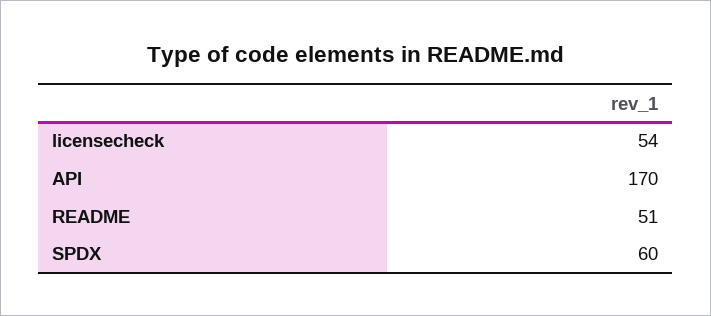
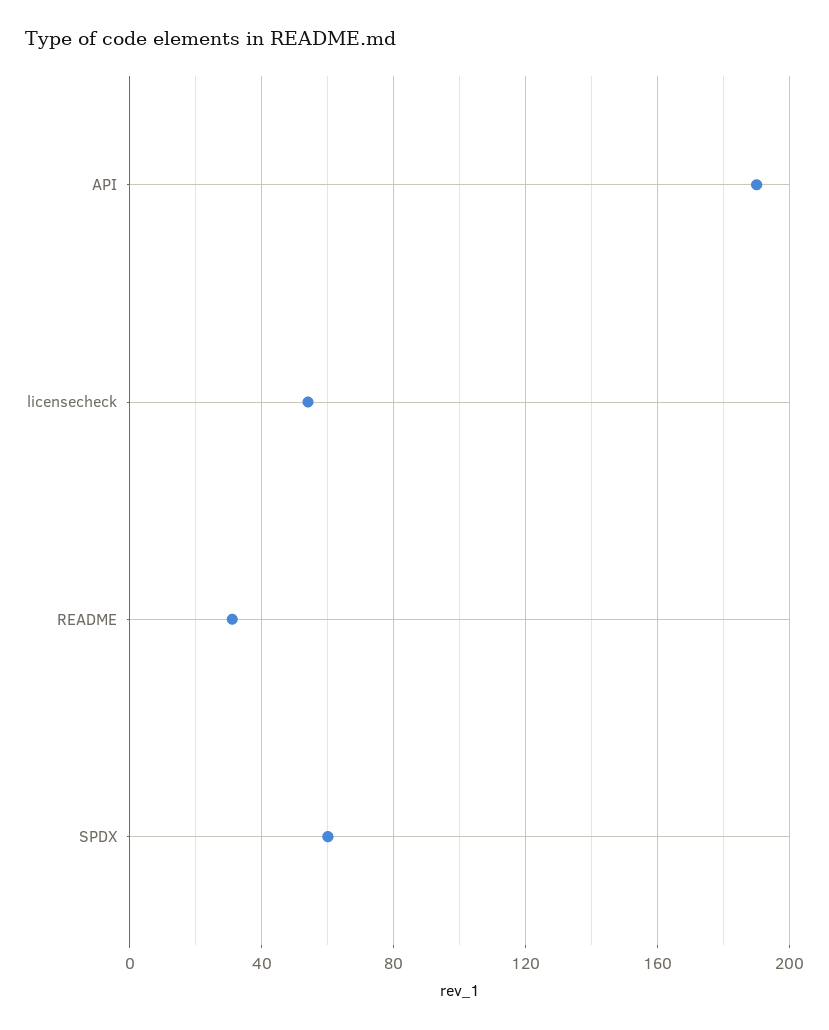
API: 170 -> 190
README: 51 -> 30

